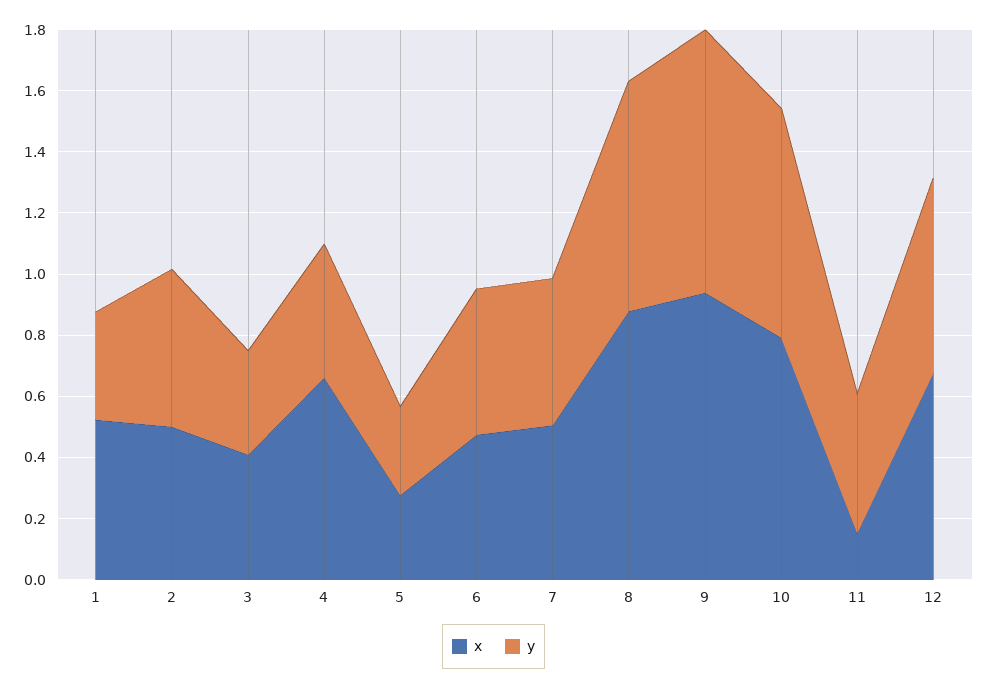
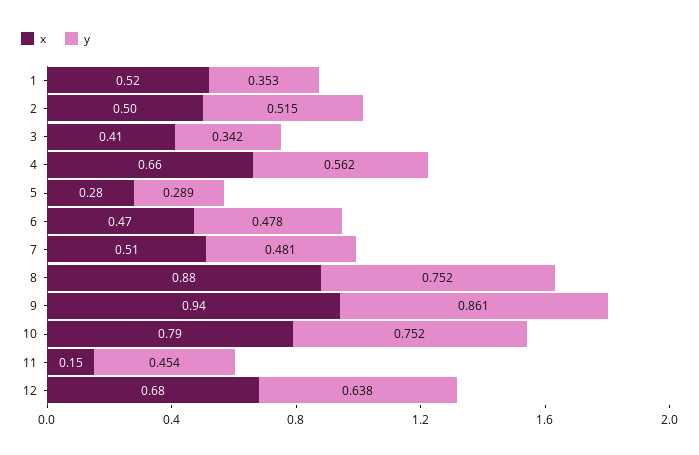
y, 4: 0.45 -> 0.562

